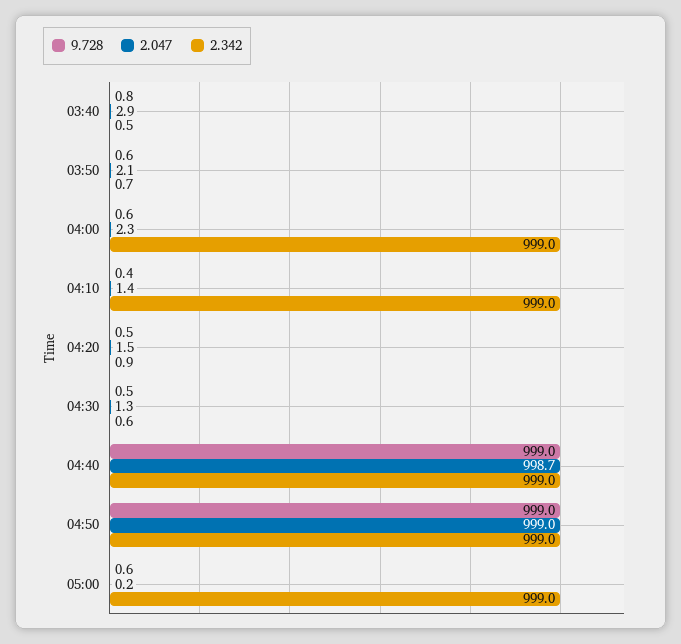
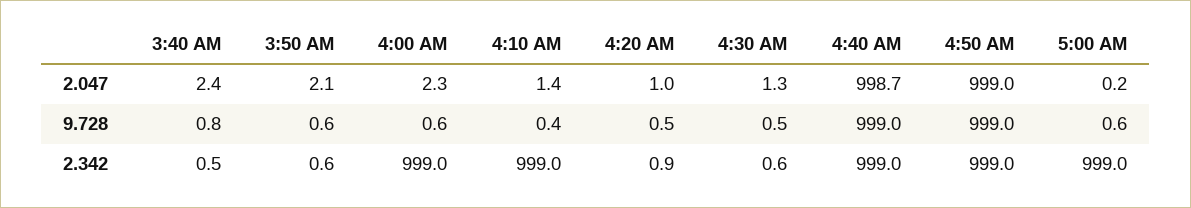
2.047, 03:40: 2.9 -> 2.4
2.342, 03:50: 0.7 -> 0.6
2.047, 04:20: 1.5 -> 1

